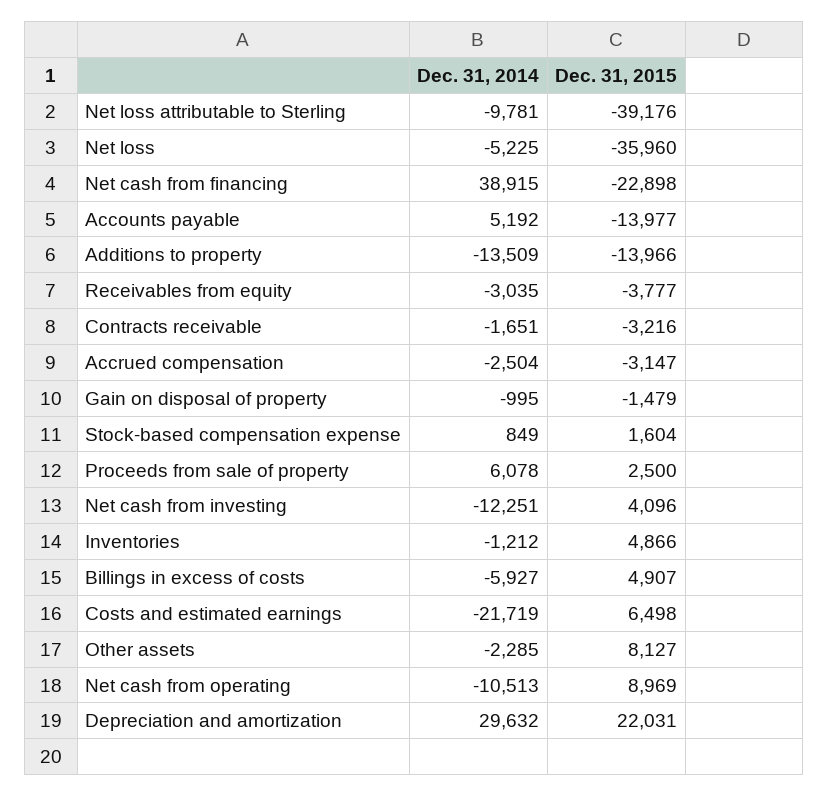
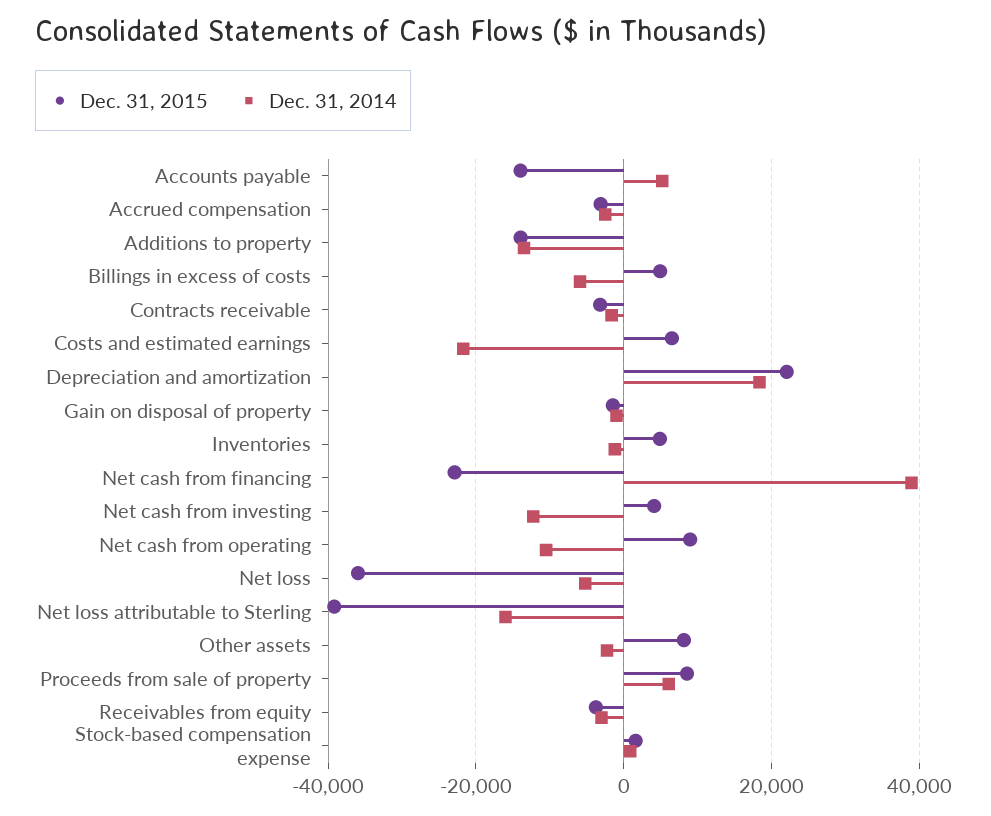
Dec. 31, 2014, Net loss attributable to Sterling: -9781 -> -16000
Dec. 31, 2015, Proceeds from sale of property: 2500 -> 8000
Dec. 31, 2014, Depreciation and amortization: 29632 -> 18000

